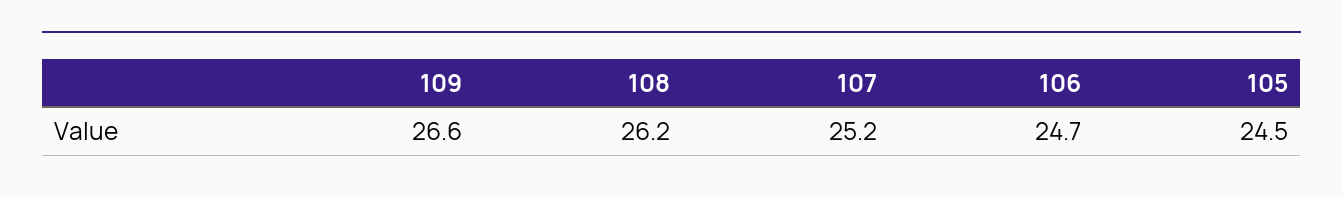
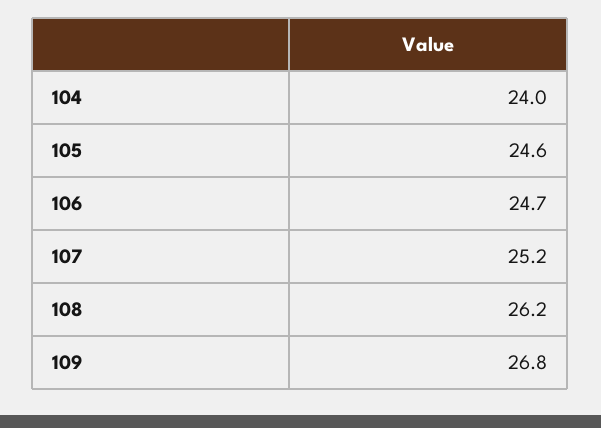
109: 26.6 -> 26.8
105: 24.5 -> 24.6
104: none -> 24

